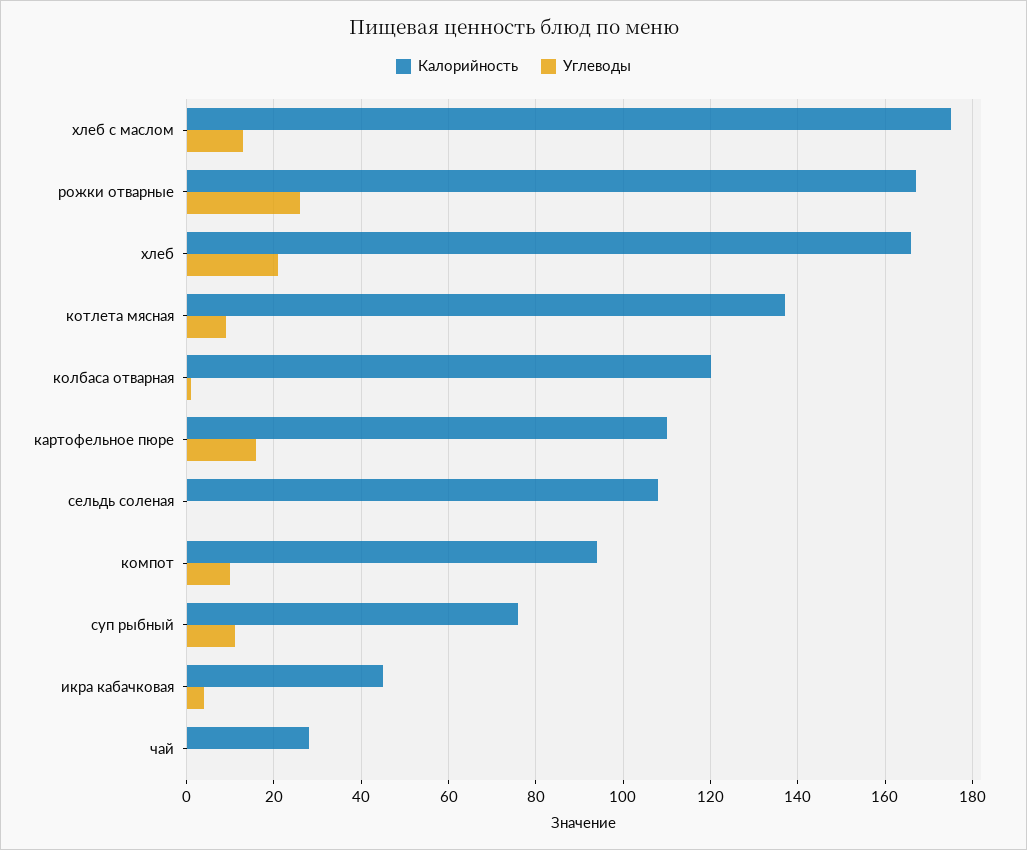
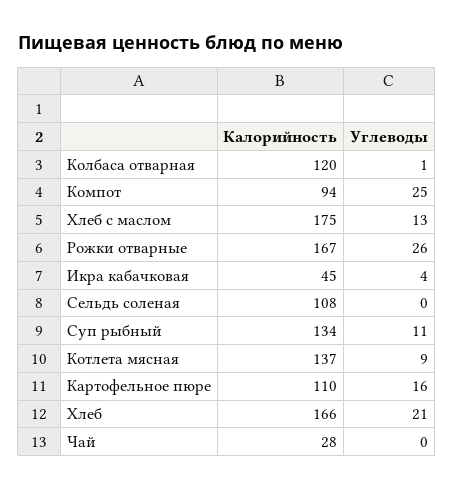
Углеводы, компот: 10 -> 25
Калорийность, суп рыбный: 75 -> 134

